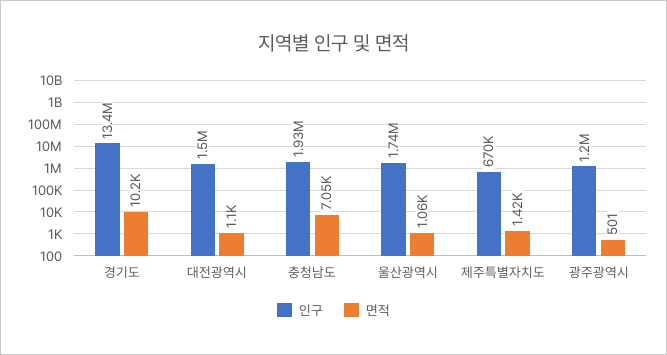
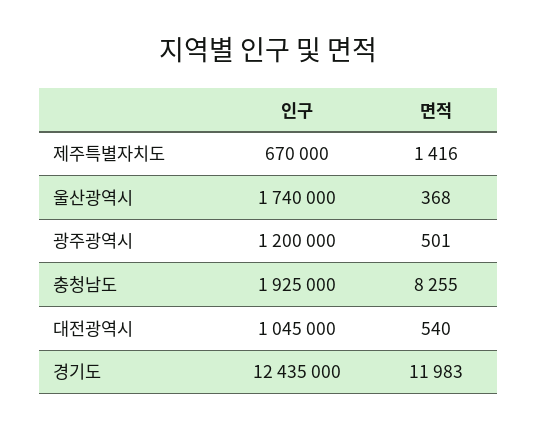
인구, 경기도: 13400000 -> 12435000
면적, 경기도: 10200 -> 11983
인구, 대전광역시: 1500000 -> 1045000
면적, 대전광역시: 1100 -> 540
면적, 충청남도: 7050 -> 8255
면적, 울산광역시: 1060 -> 368

